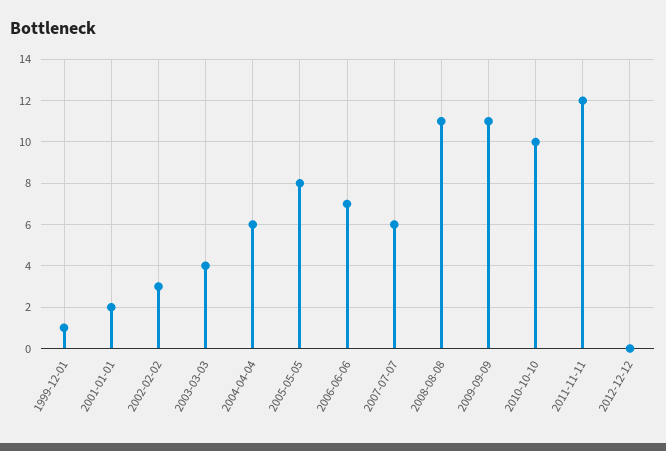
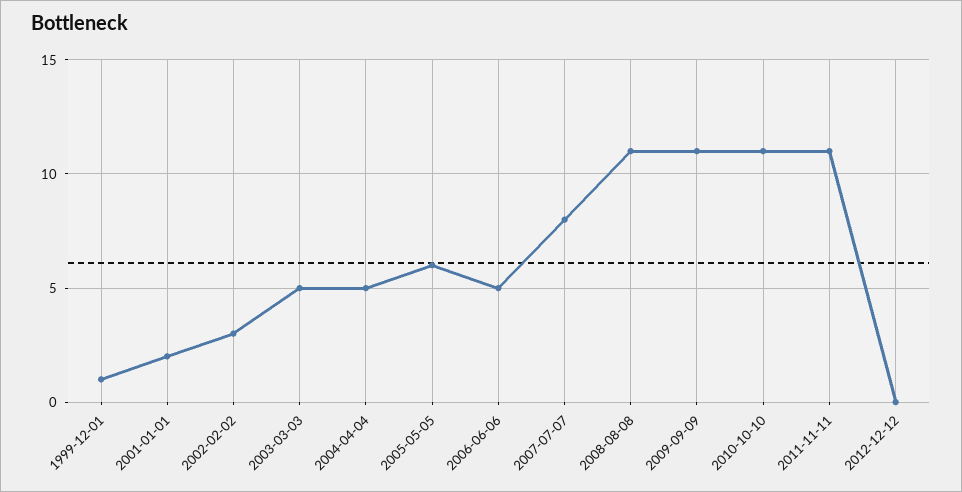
2003-03-03: 4 -> 5
2004-04-04: 6 -> 5
2005-05-05: 8 -> 6
2006-06-06: 7 -> 5
2007-07-07: 6 -> 8
2010-10-10: 10 -> 11
2011-11-11: 12 -> 11

